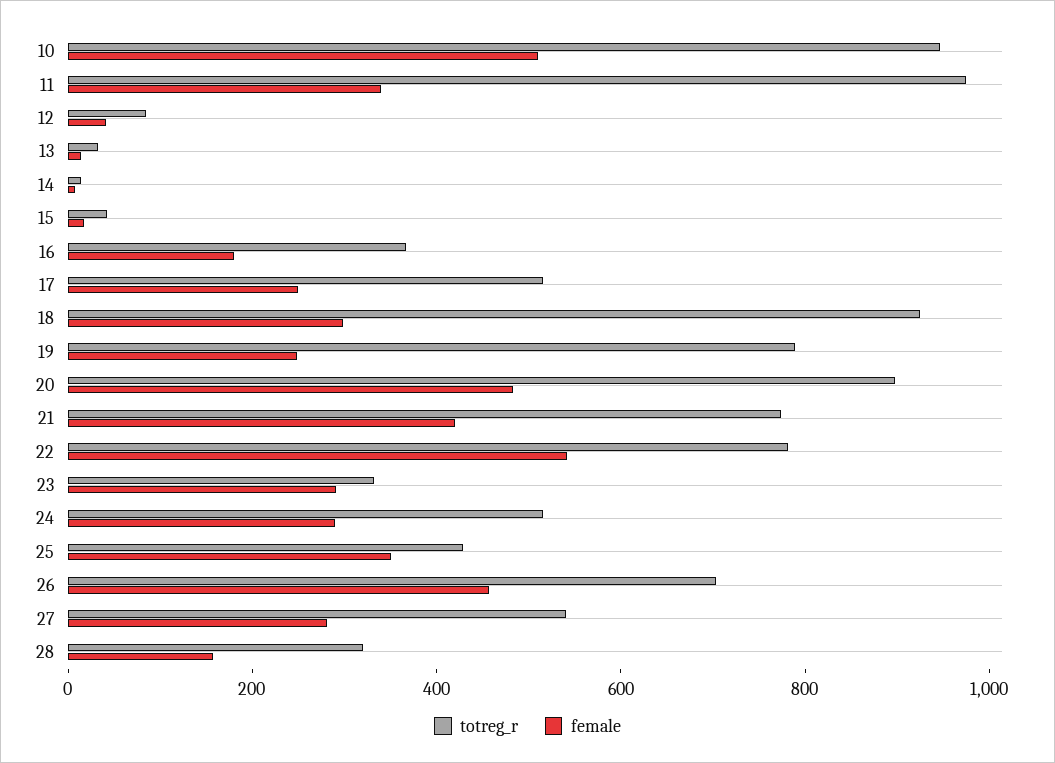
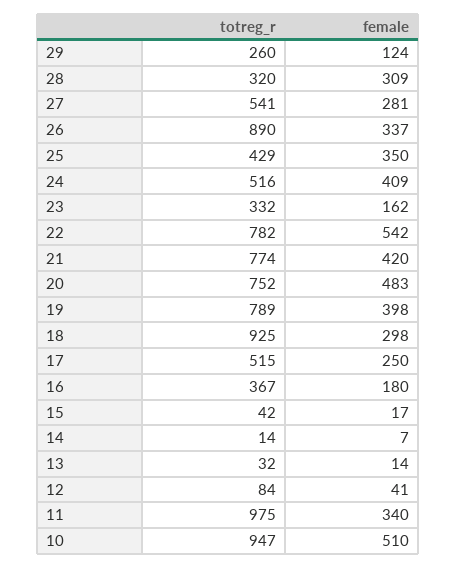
female, 19: 250 -> 398
totreg_r, 20: 900 -> 752
female, 23: 300 -> 162
female, 24: 300 -> 409
totreg_r, 26: 700 -> 890
female, 26: 450 -> 337
female, 28: 150 -> 309
totreg_r, 29: none -> 260
female, 29: none -> 124

